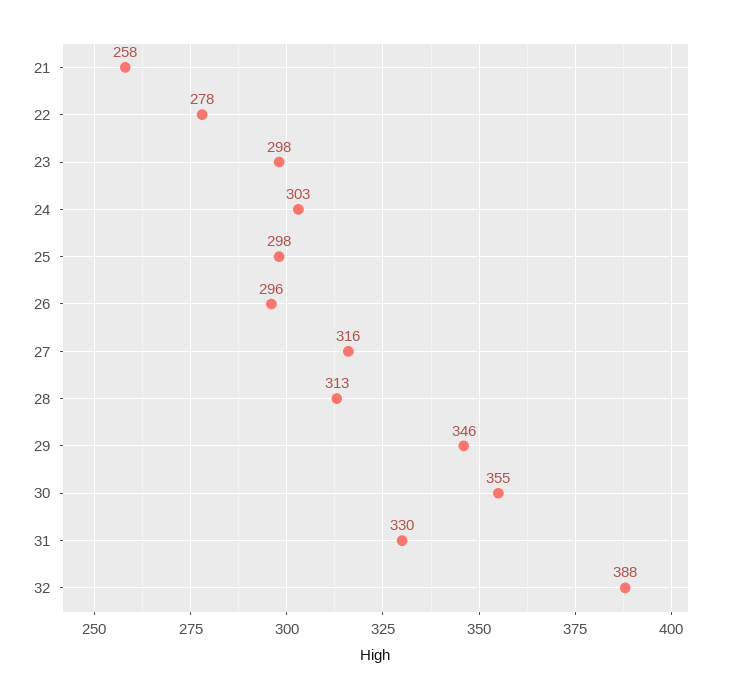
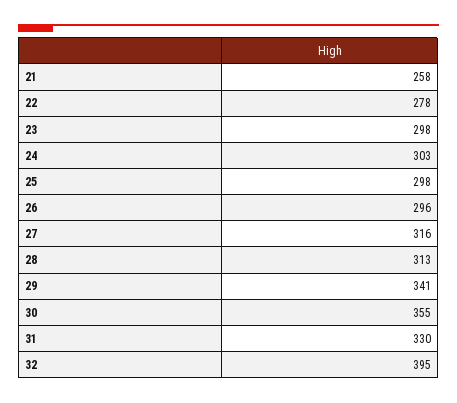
29: 346 -> 341
32: 388 -> 395

